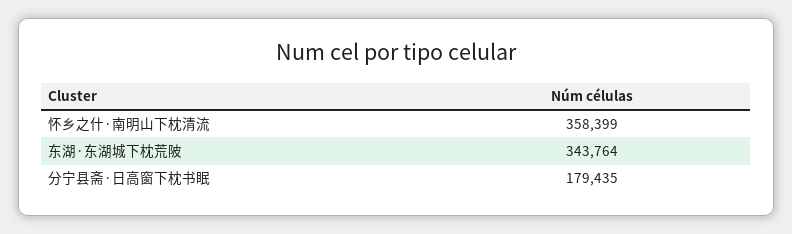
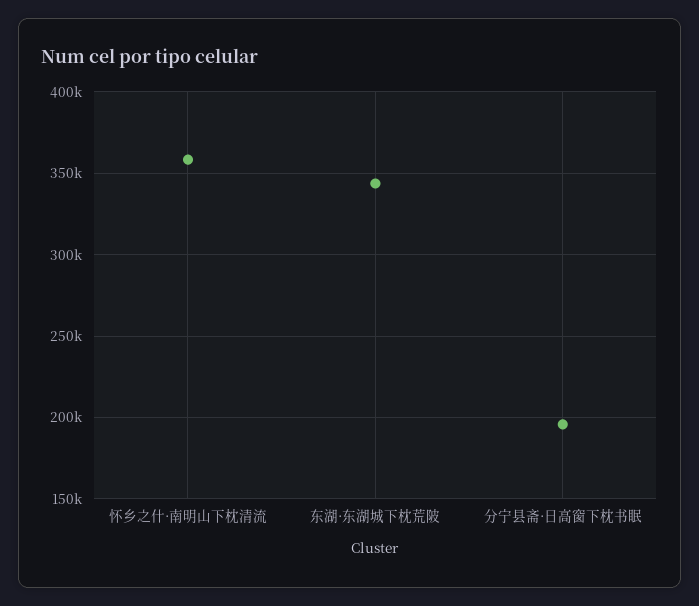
分宁县斋·日高窗下枕书眠: 179435 -> 195000

